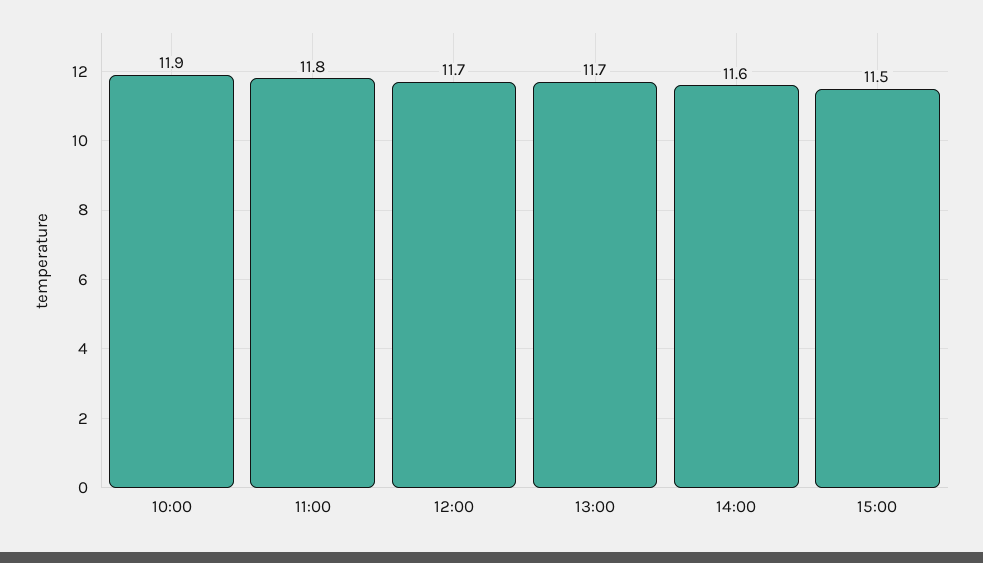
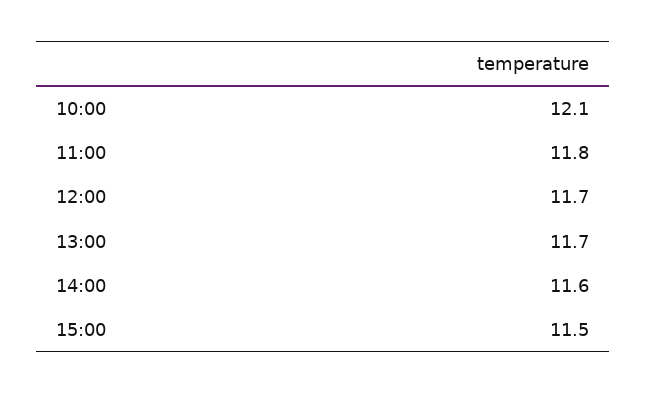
10:00: 11.9 -> 12.1

